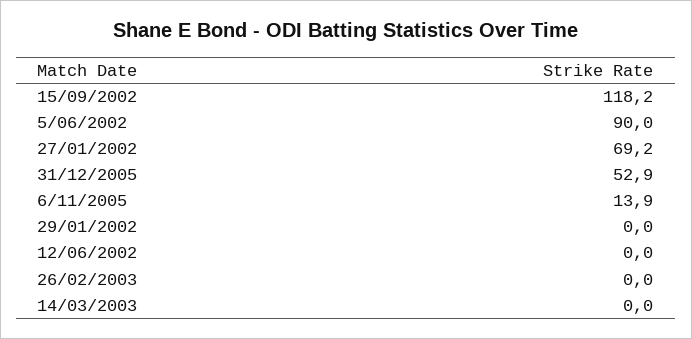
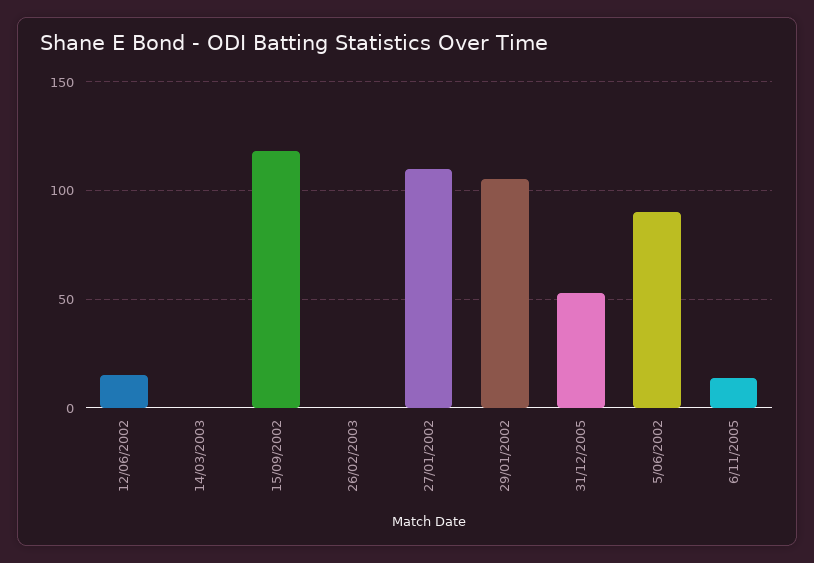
27/01/2002: 69.2 -> 110
29/01/2002: 0 -> 105
12/06/2002: 0 -> 15

